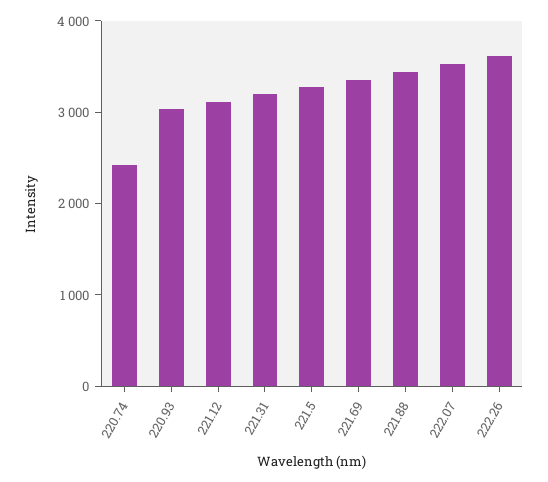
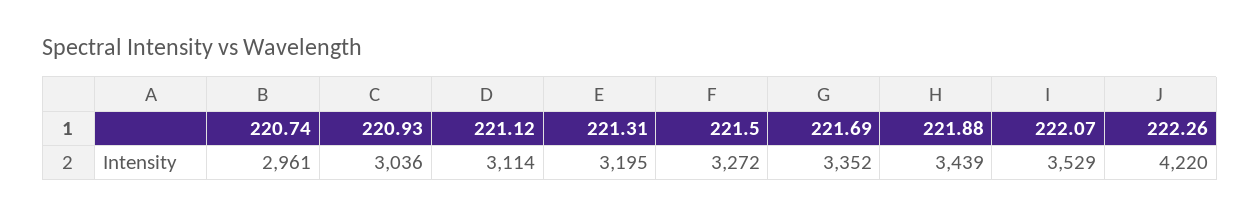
220.74: 2400 -> 2961
222.26: 3600 -> 4220

